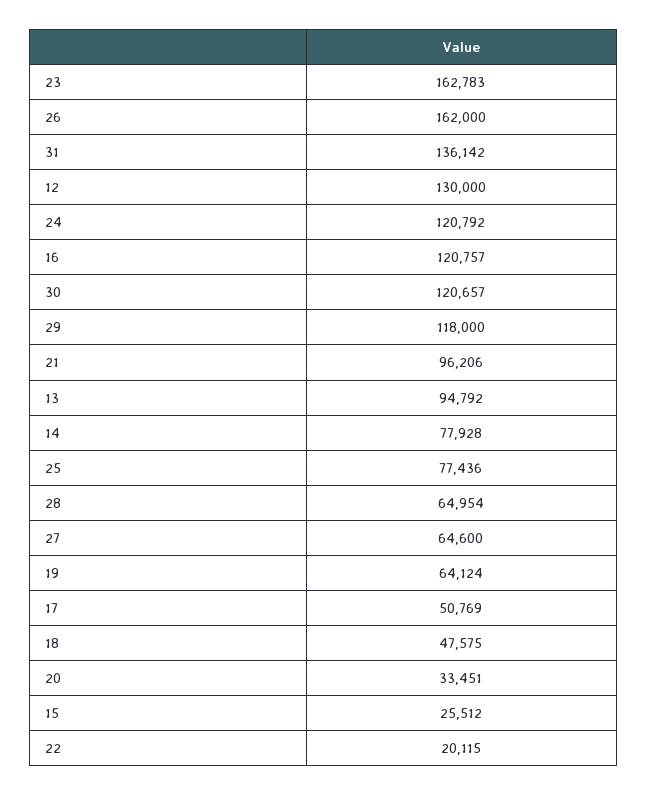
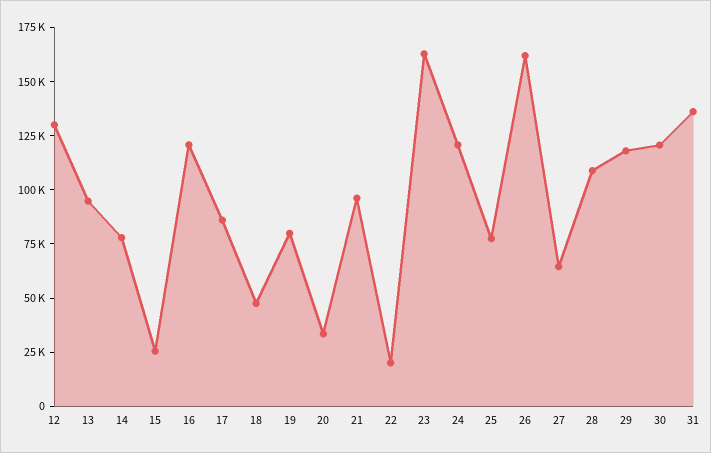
28: 64954 -> 110000
19: 64124 -> 80000
17: 50769 -> 85000

